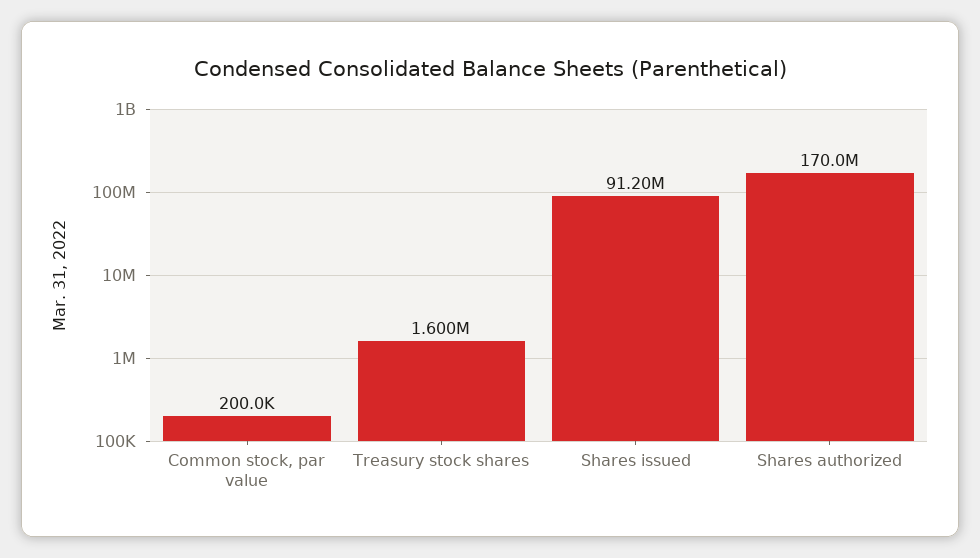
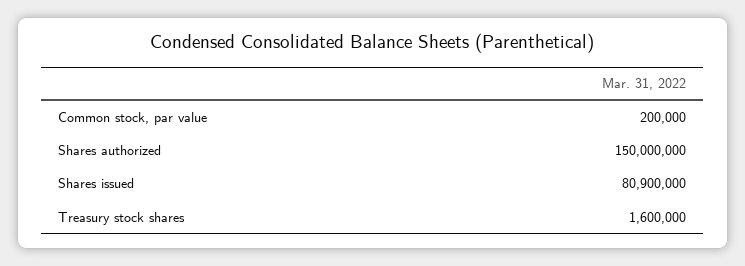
Shares issued: 91200000 -> 80900000
Shares authorized: 170000000 -> 150000000

